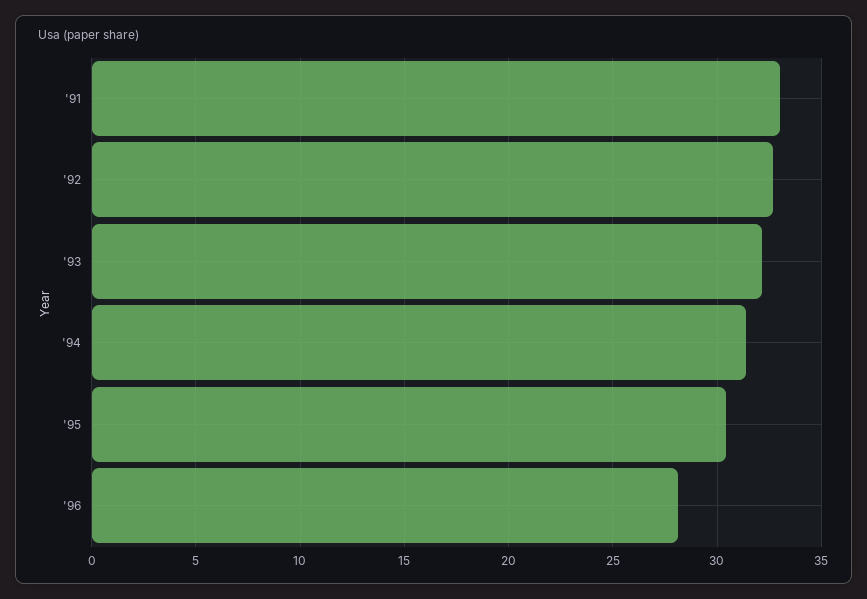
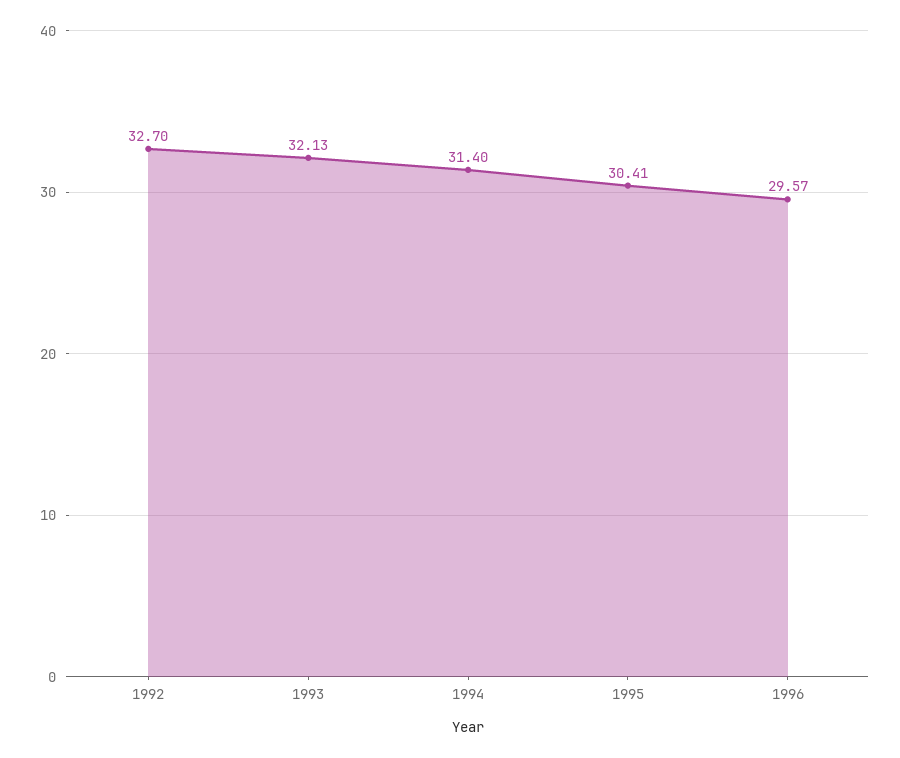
'91: 33 -> none
'96: 28 -> 29.57

